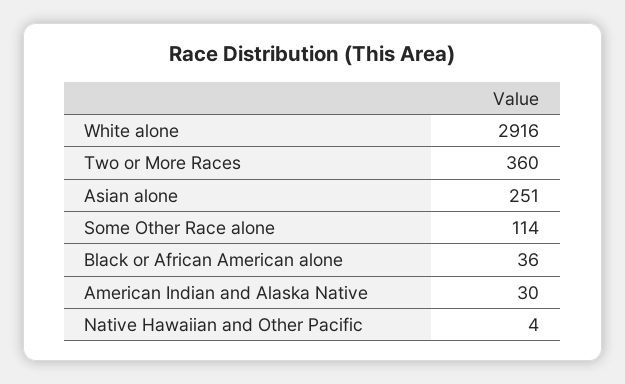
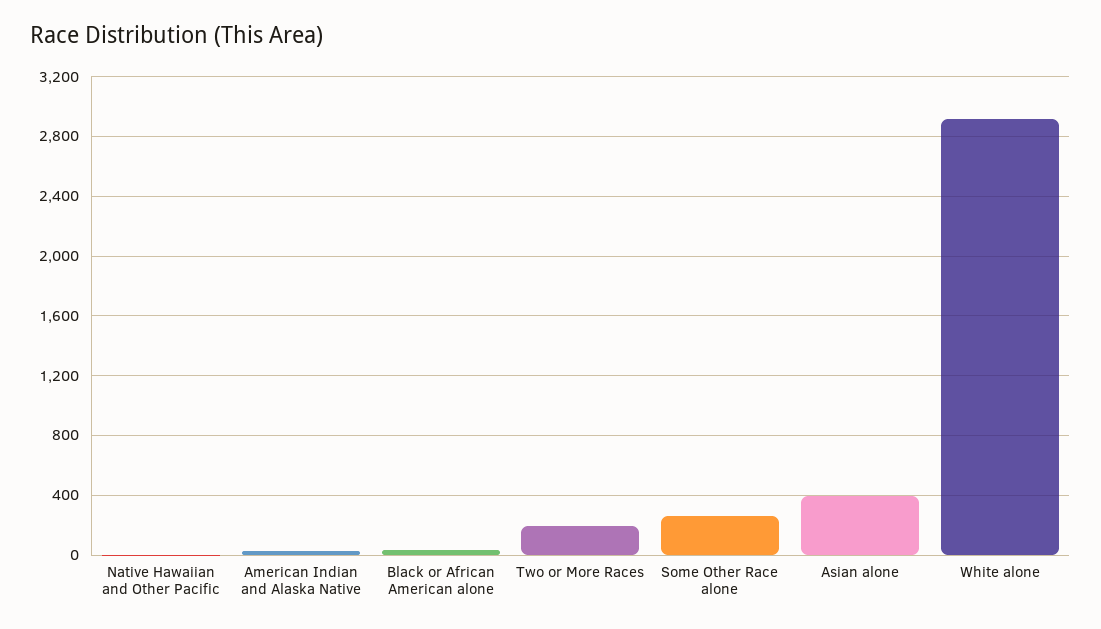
Two or More Races: 360 -> 200
Asian alone: 251 -> 400
Some Other Race alone: 114 -> 250

